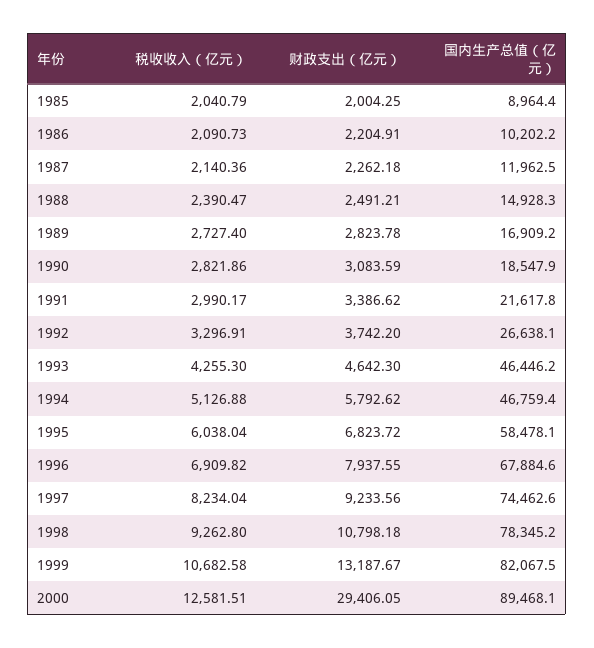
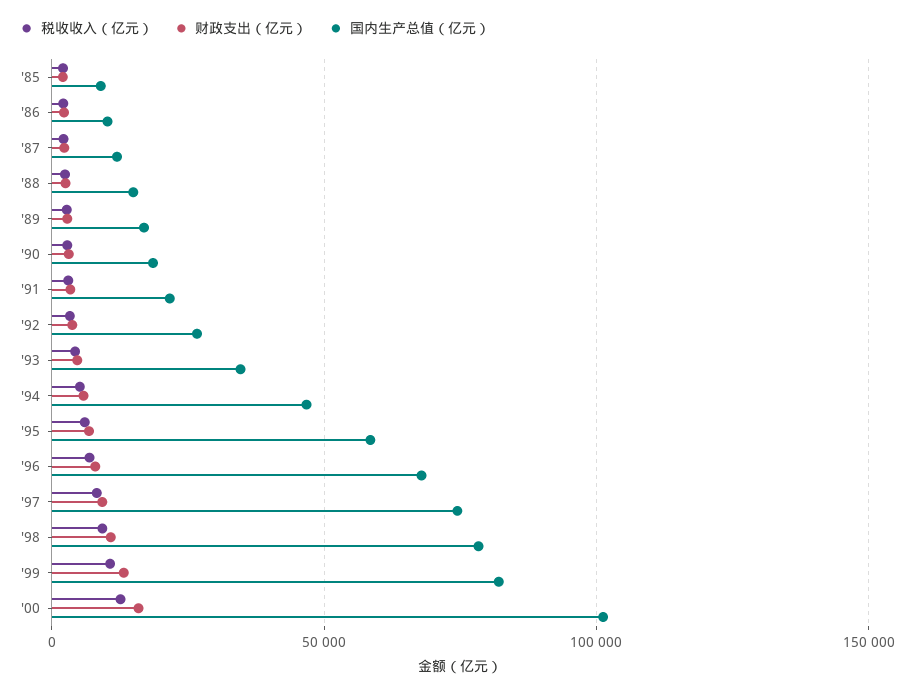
国内生产总值（亿元）, 1993: 46446.2 -> 35000
财政支出（亿元）, 2000: 29406.05 -> 15000
国内生产总值（亿元）, 2000: 89468.1 -> 100000

